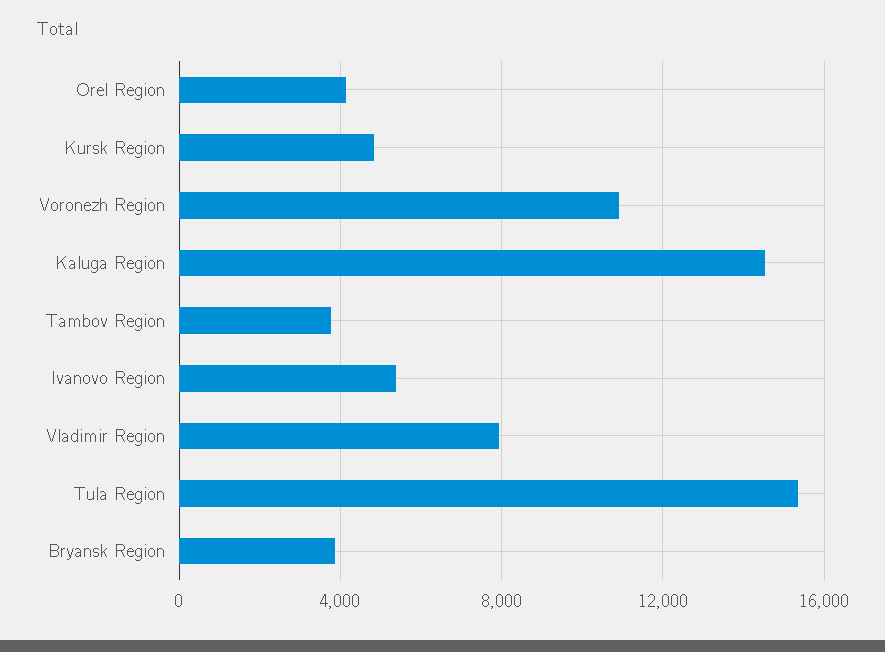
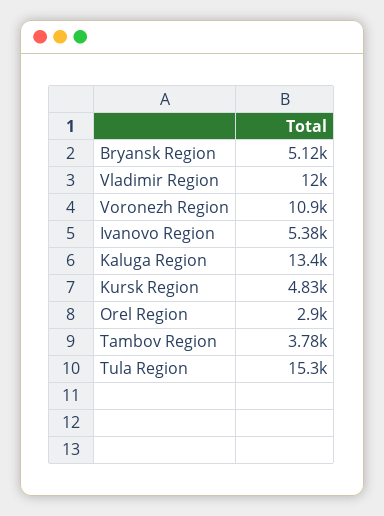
Orel Region: 4000 -> 2900
Kaluga Region: 14500 -> 13400
Vladimir Region: 8000 -> 12000
Bryansk Region: 4000 -> 5120

